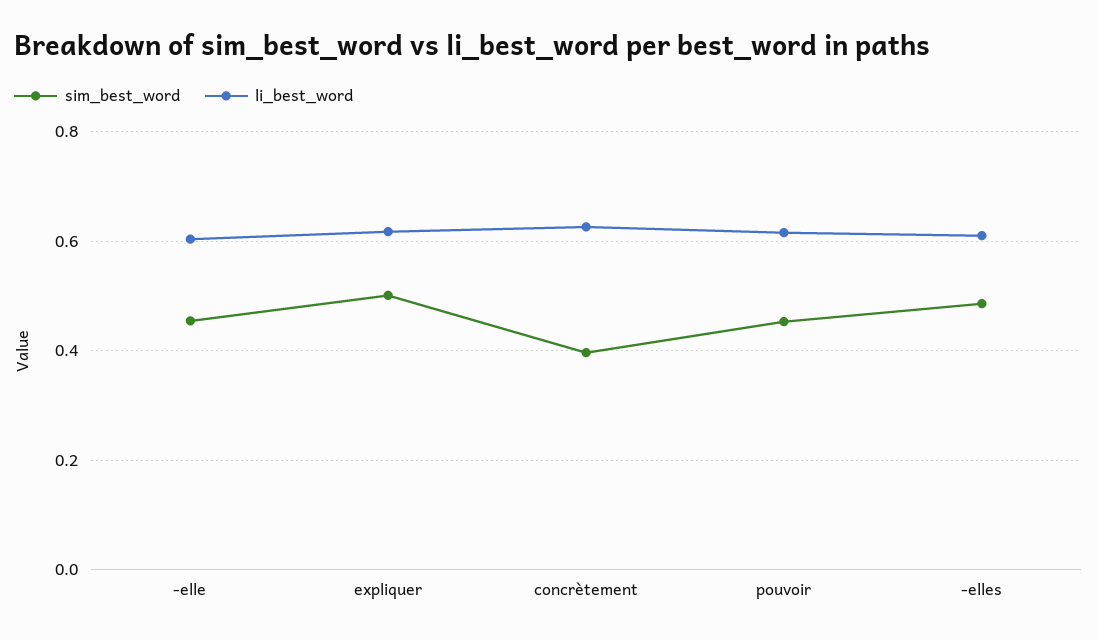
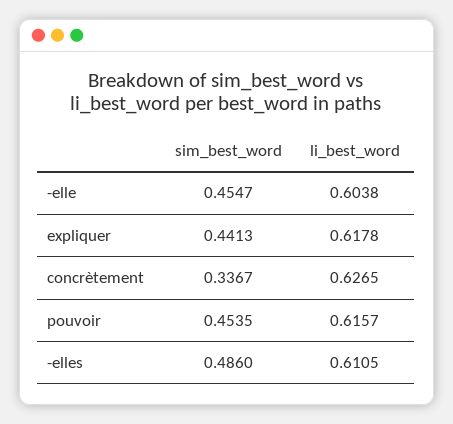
sim_best_word, expliquer: 0.5 -> 0.4413
sim_best_word, concrètement: 0.4 -> 0.3367

